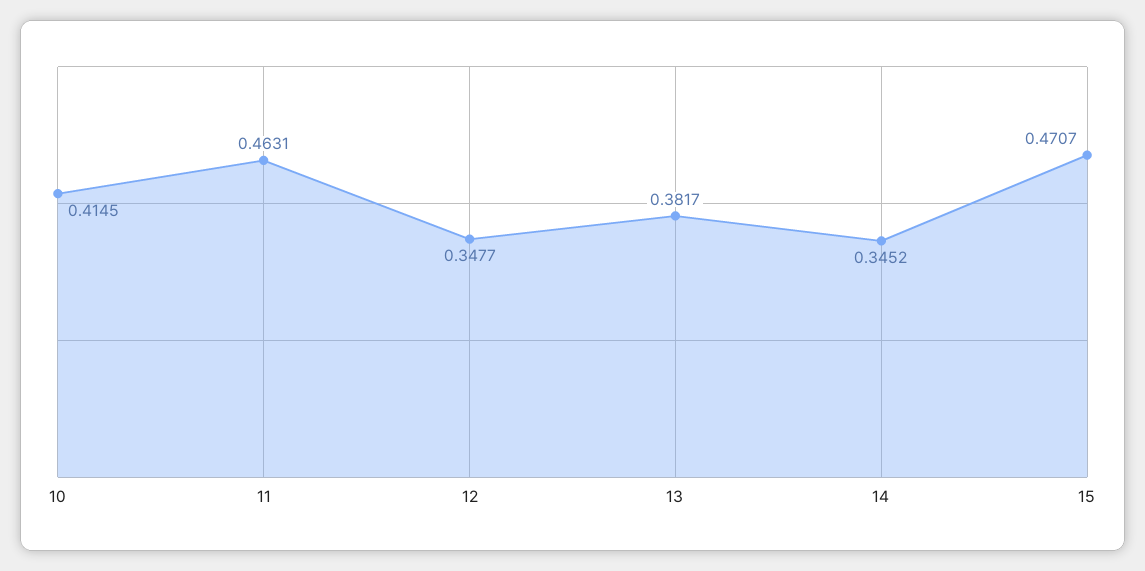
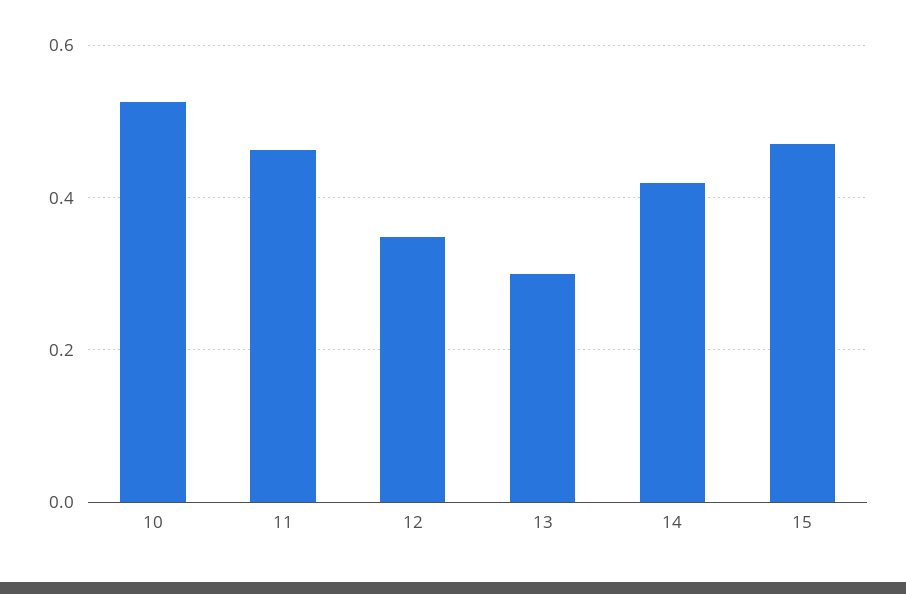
10: 0.4145 -> 0.52
13: 0.3817 -> 0.3
14: 0.3452 -> 0.42

